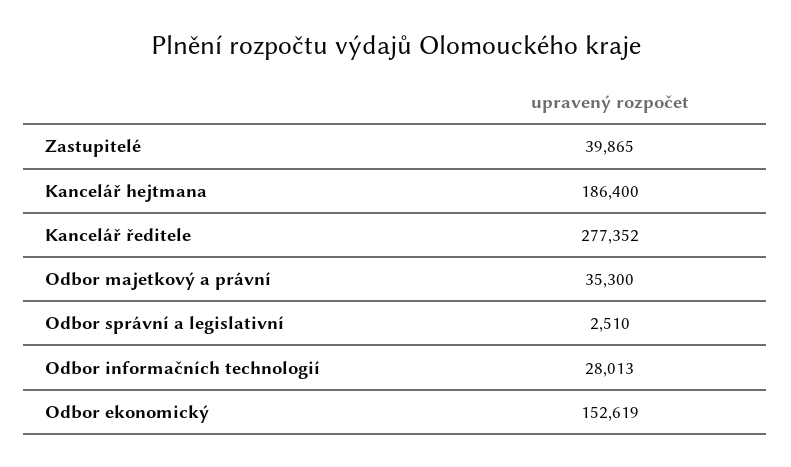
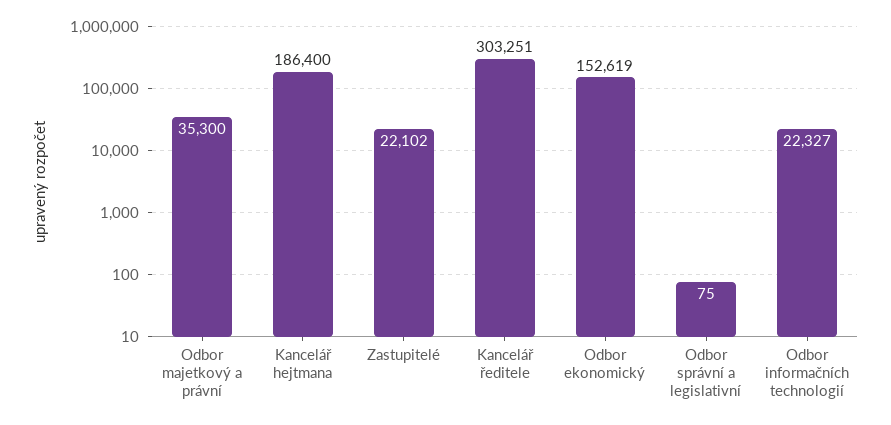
Zastupitelé: 39865 -> 22102
Kancelář ředitele: 277352 -> 303251
Odbor správní a legislativní: 2510 -> 75
Odbor informačních technologií: 28013 -> 22327

